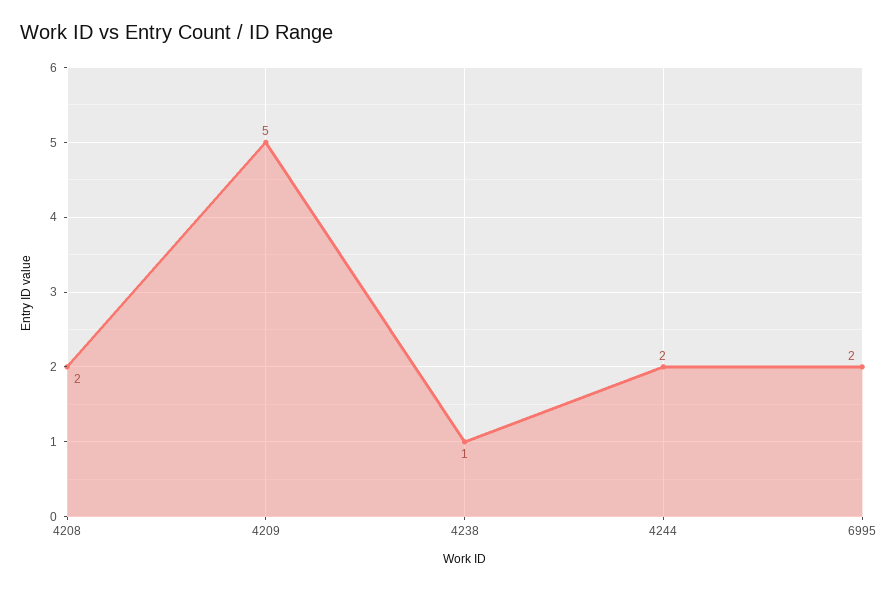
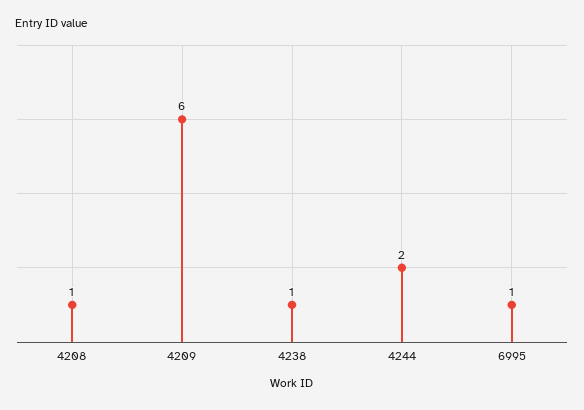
4208: 2 -> 1
4209: 5 -> 6
6995: 2 -> 1

